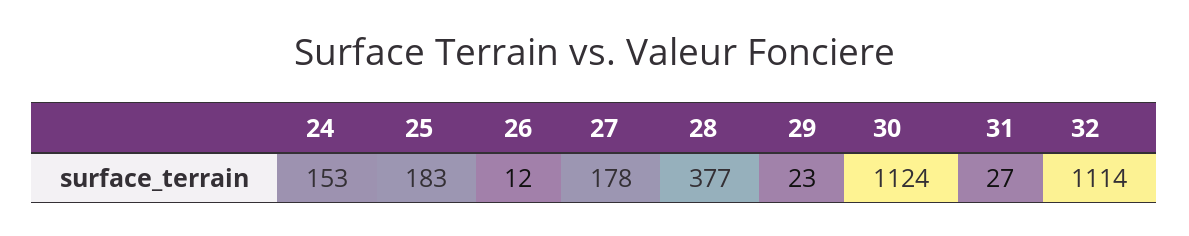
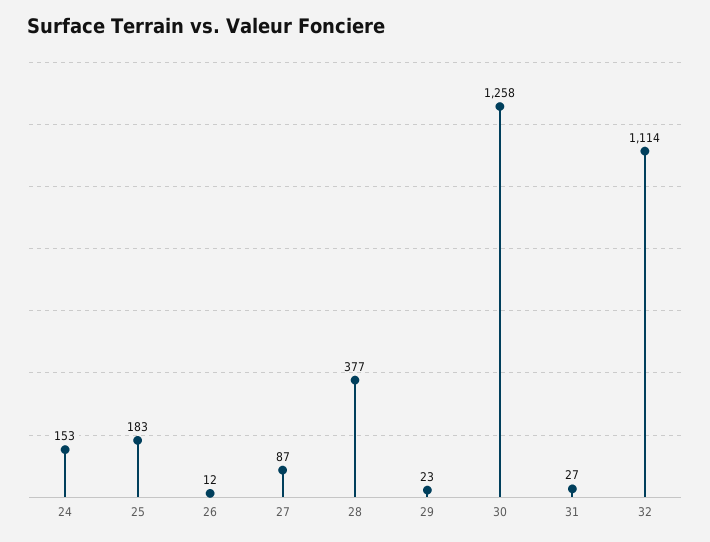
27: 178 -> 87
30: 1124 -> 1258

